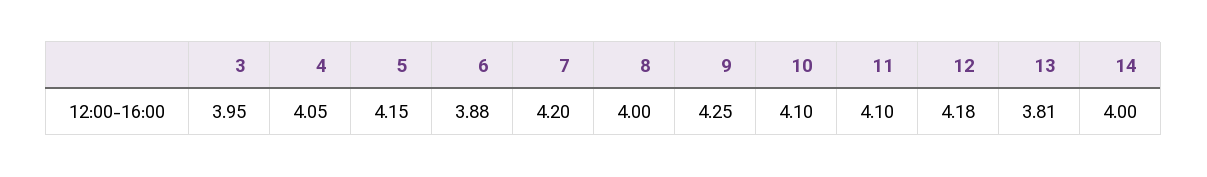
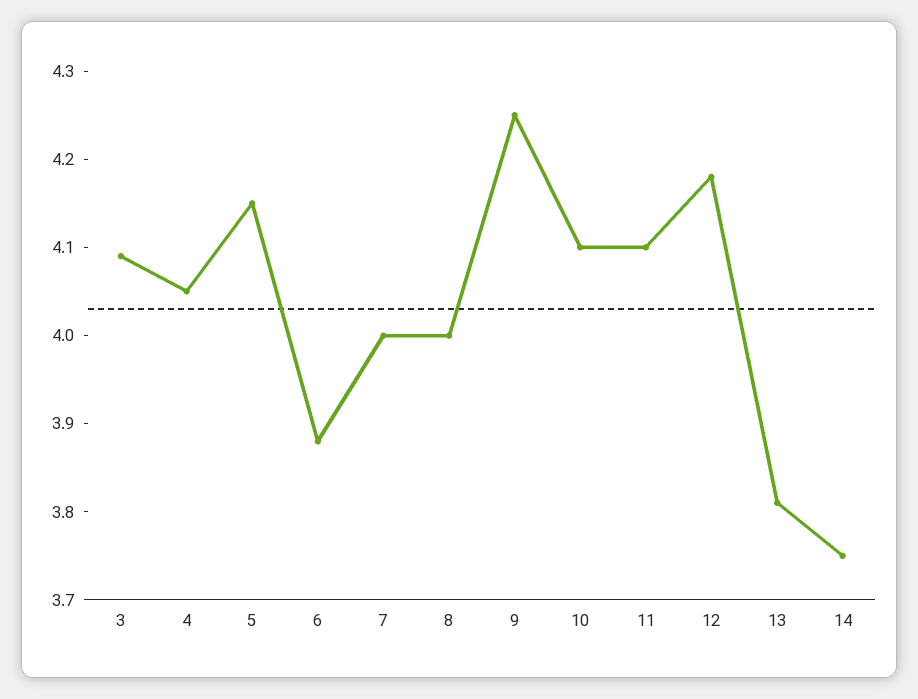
3: 3.95 -> 4.09
7: 4.2 -> 4
14: 4 -> 3.75

